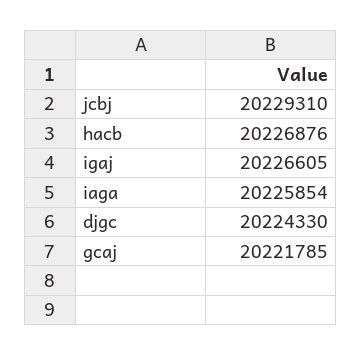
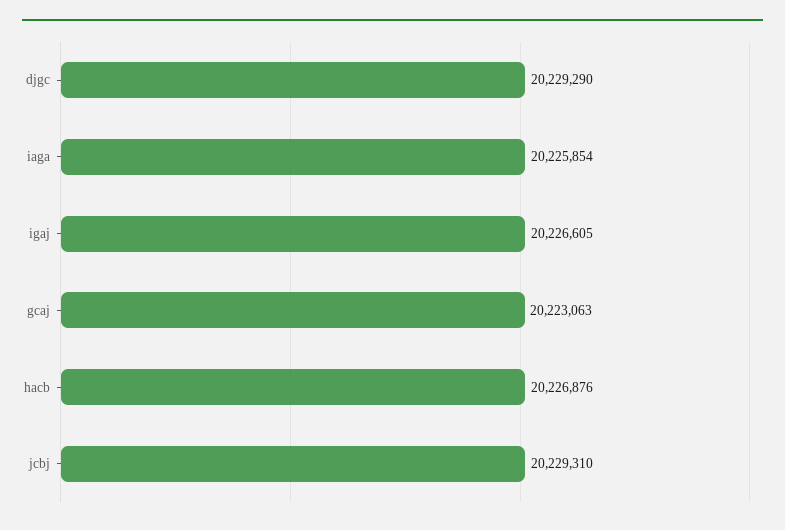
djgc: 20224330 -> 20229290
gcaj: 20221785 -> 20223063

